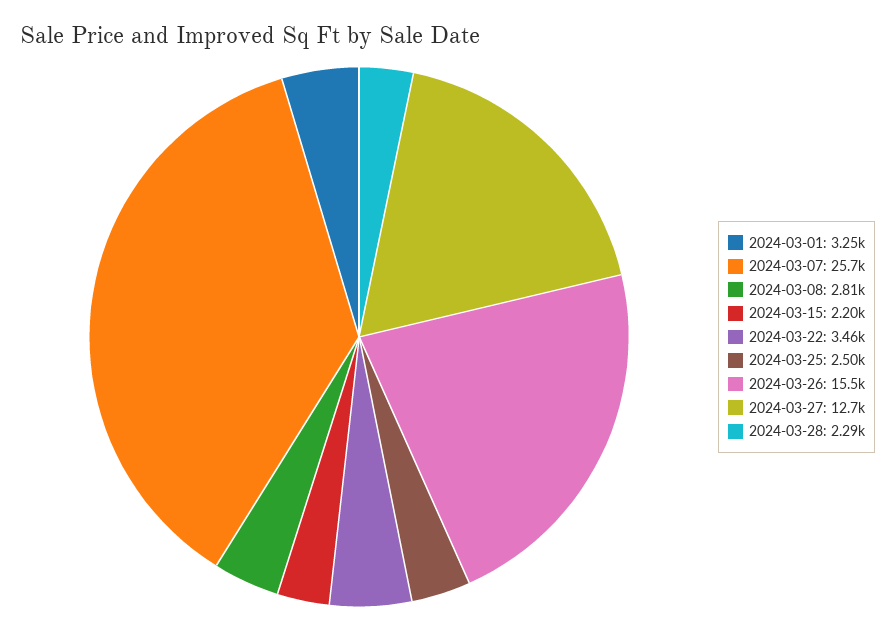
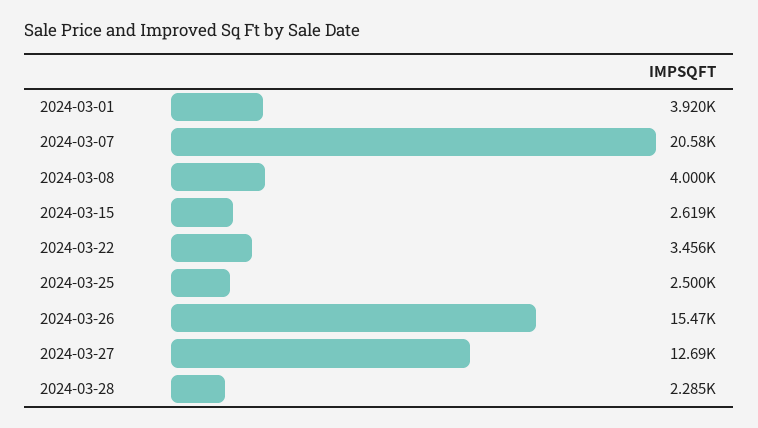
2024-03-01: 3250 -> 3920
2024-03-07: 25700 -> 20580
2024-03-08: 2810 -> 4000
2024-03-15: 2200 -> 2619

